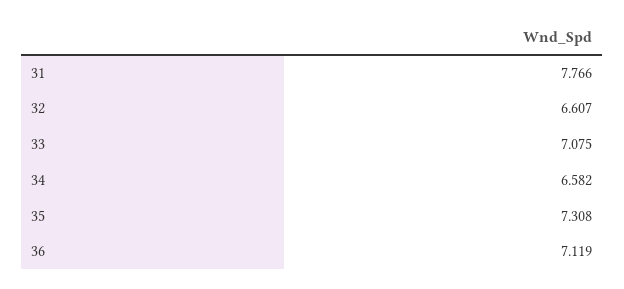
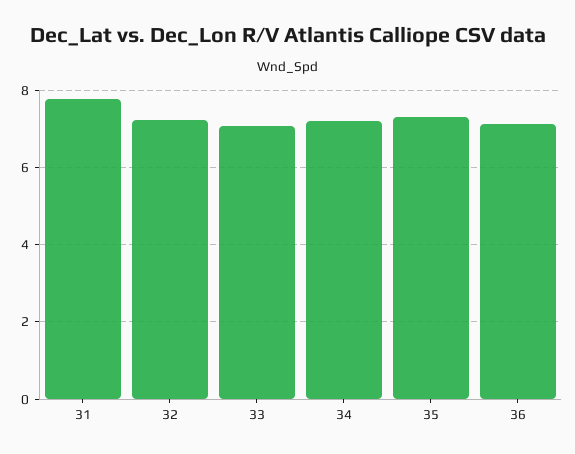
32: 6.607 -> 7.2
34: 6.582 -> 7.2

